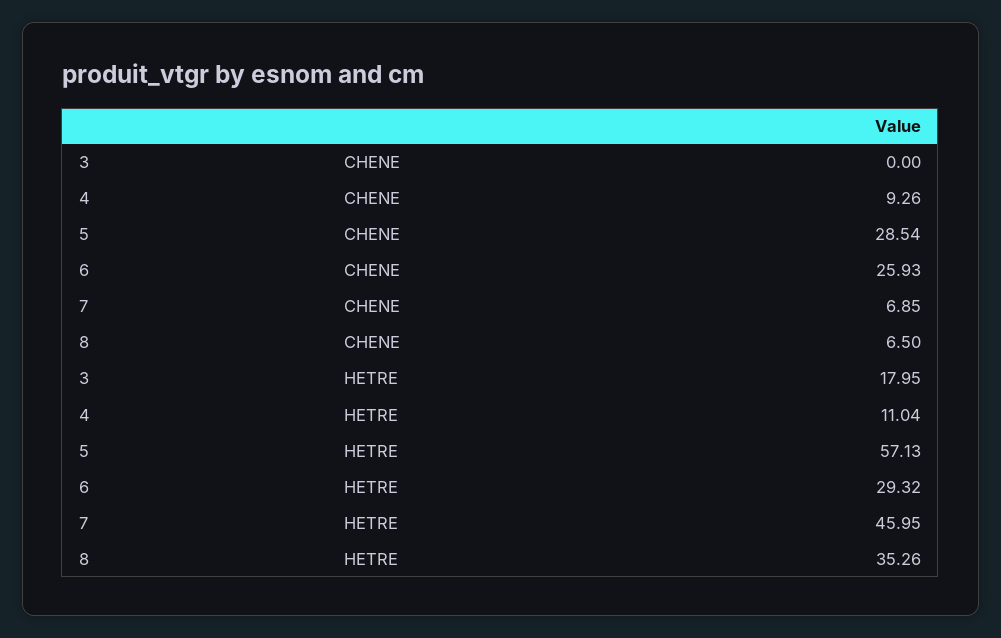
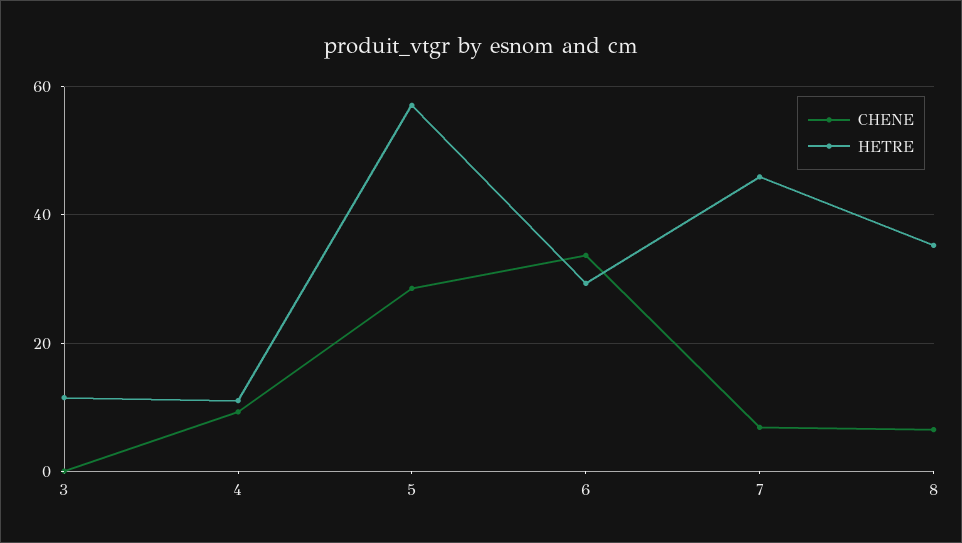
CHENE, 6: 25.93 -> 34
HETRE, 3: 17.95 -> 12

